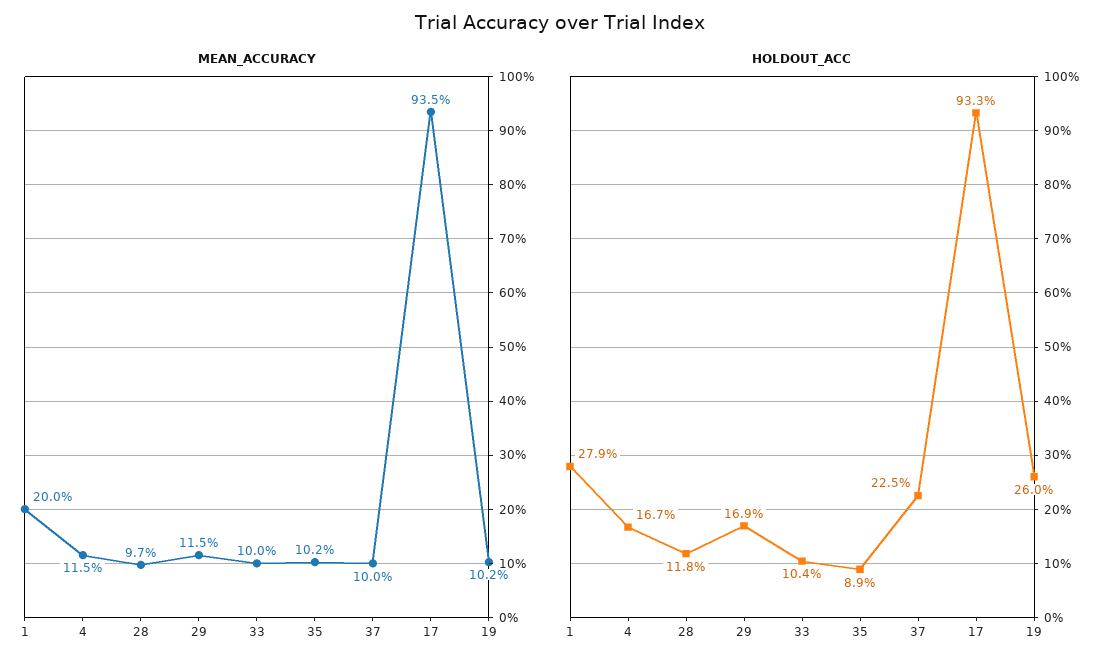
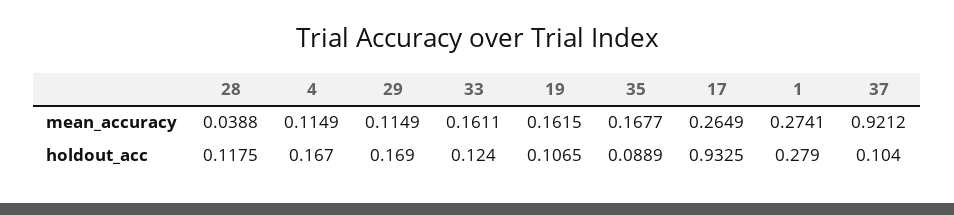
MEAN_ACCURACY, 1: 0.2 -> 0.2741
MEAN_ACCURACY, 28: 0.097 -> 0.0388
MEAN_ACCURACY, 33: 0.1 -> 0.1611
MEAN_ACCURACY, 35: 0.102 -> 0.1677
MEAN_ACCURACY, 37: 0.1 -> 0.9212
MEAN_ACCURACY, 17: 0.935 -> 0.2649
MEAN_ACCURACY, 19: 0.102 -> 0.1615
HOLDOUT_ACC, 33: 0.104 -> 0.124
HOLDOUT_ACC, 37: 0.225 -> 0.104
HOLDOUT_ACC, 19: 0.26 -> 0.1065

